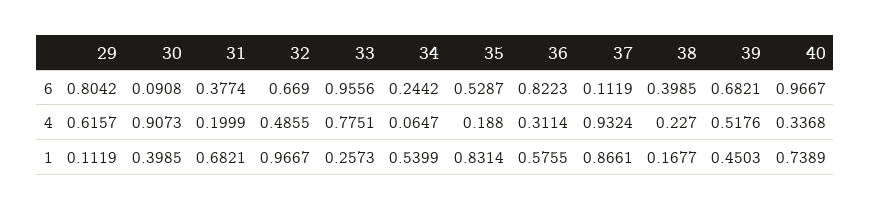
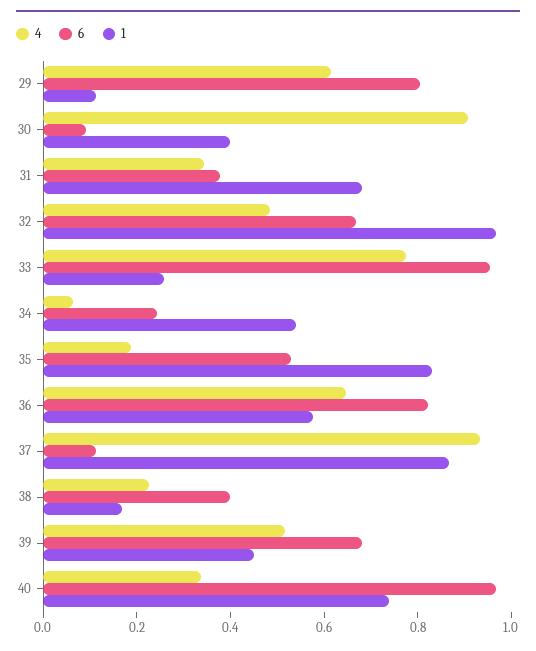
4, 31: 0.1999 -> 0.35
4, 36: 0.3114 -> 0.65

